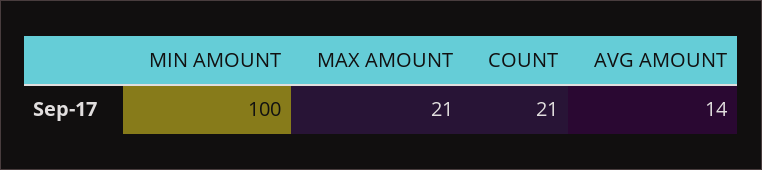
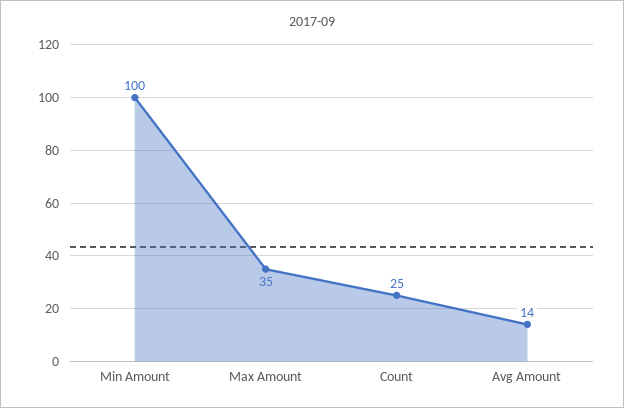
MAX AMOUNT: 21 -> 35
COUNT: 21 -> 25

